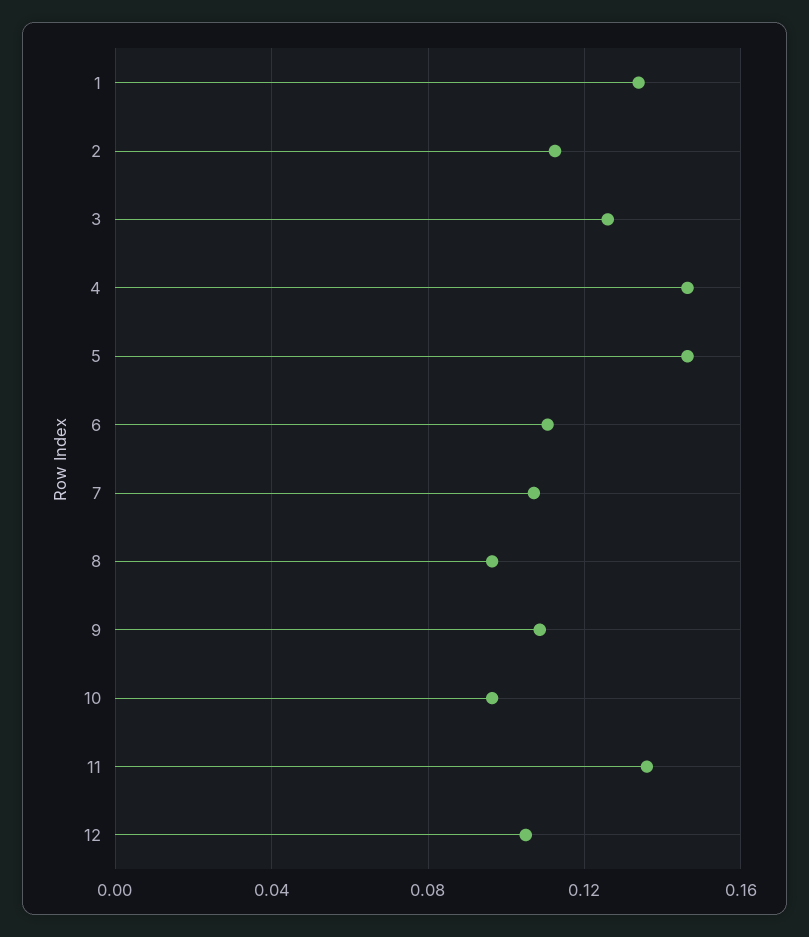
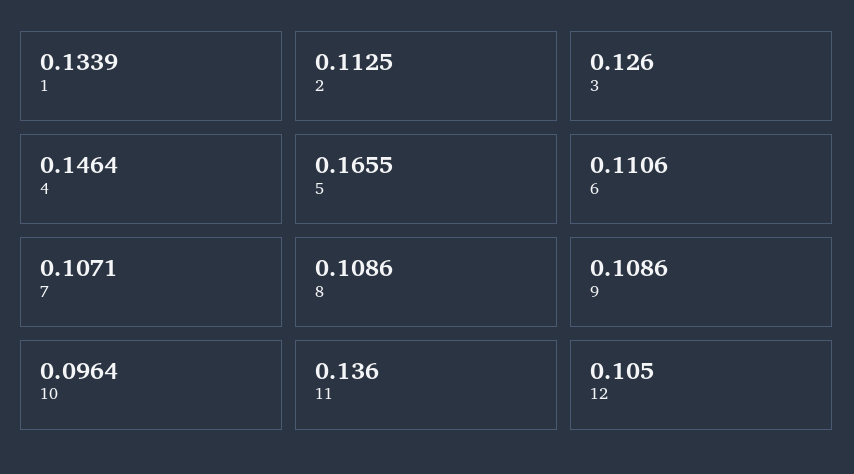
5: 0.145 -> 0.1655
8: 0.095 -> 0.1086

